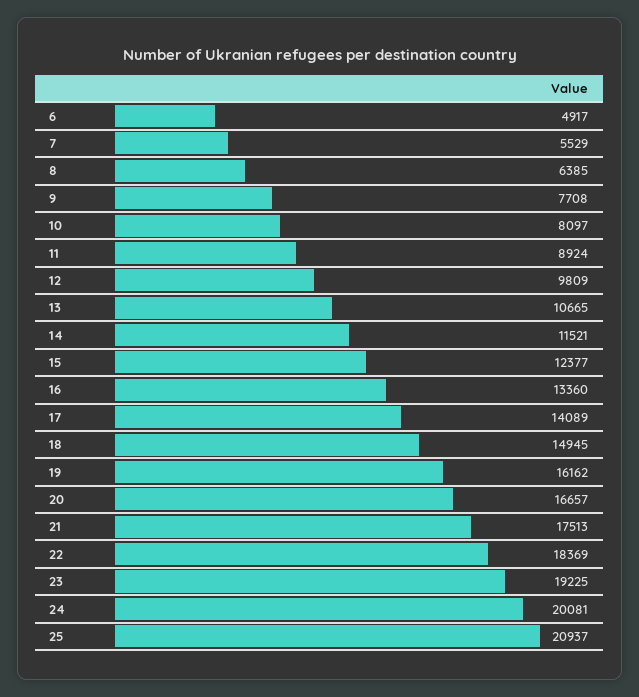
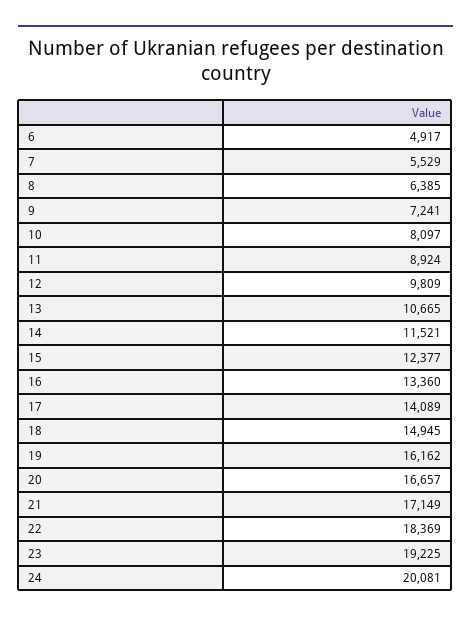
9: 7708 -> 7241
21: 17513 -> 17149
25: 20937 -> none

